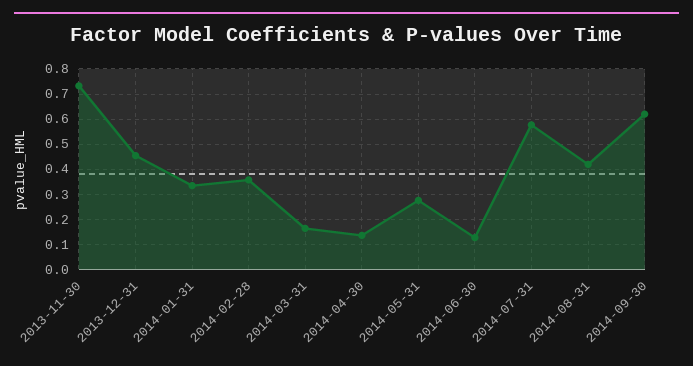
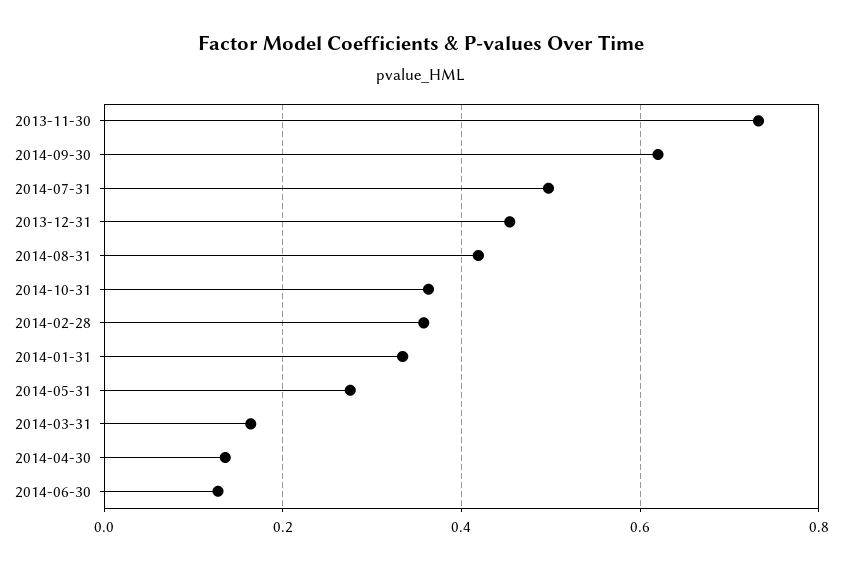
2014-07-31: 0.575 -> 0.5
2014-10-31: none -> 0.36

